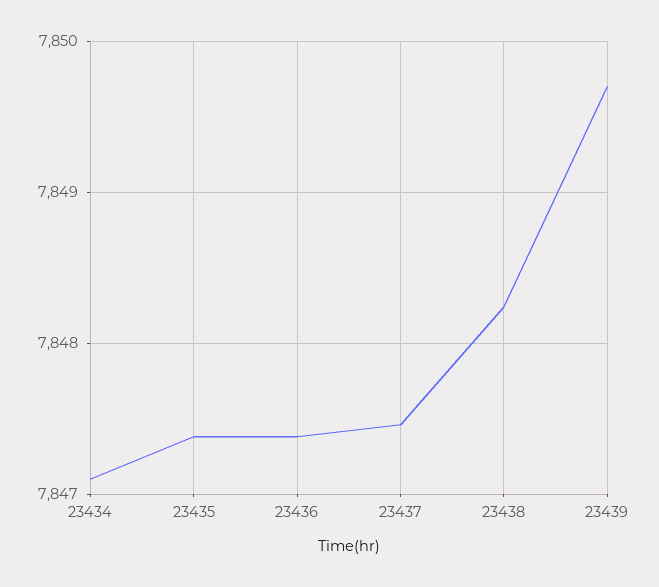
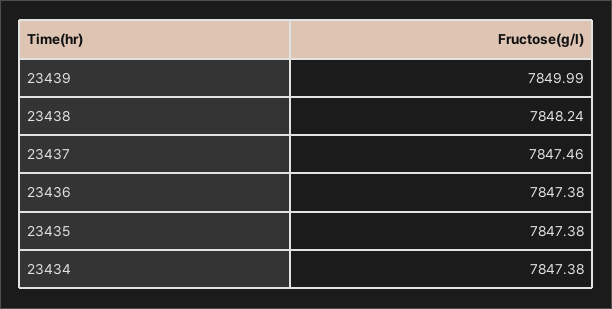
23434: 7847.1 -> 7847.38
23439: 7849.7 -> 7849.99

